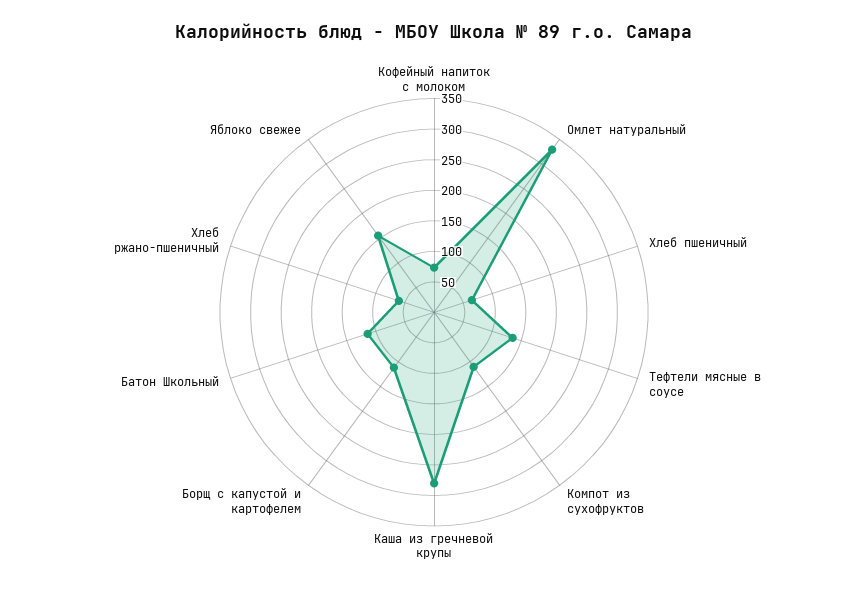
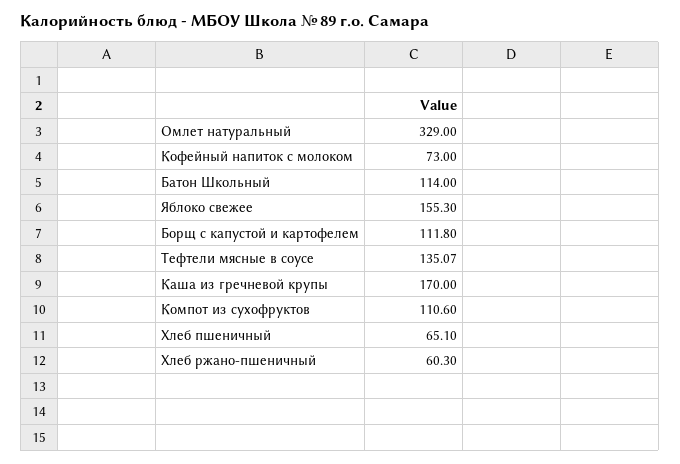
Каша из гречневой крупы: 275 -> 170

